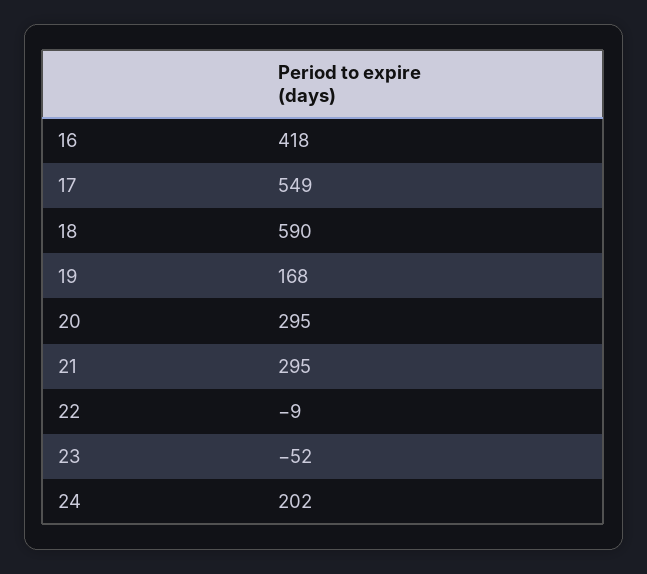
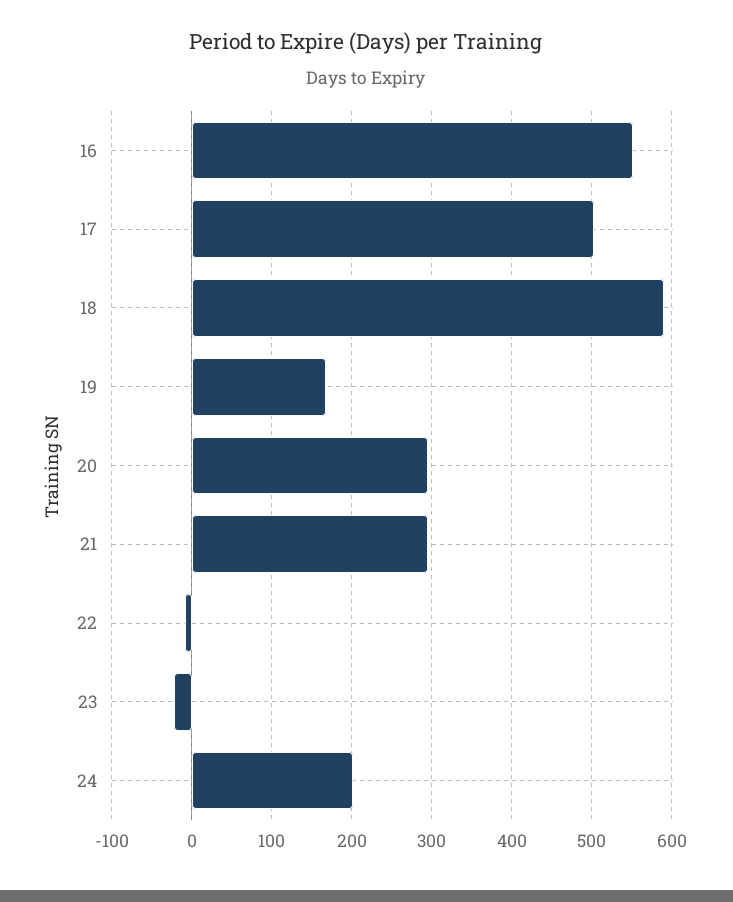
16: 418 -> 550
17: 549 -> 500
23: -52 -> -20

